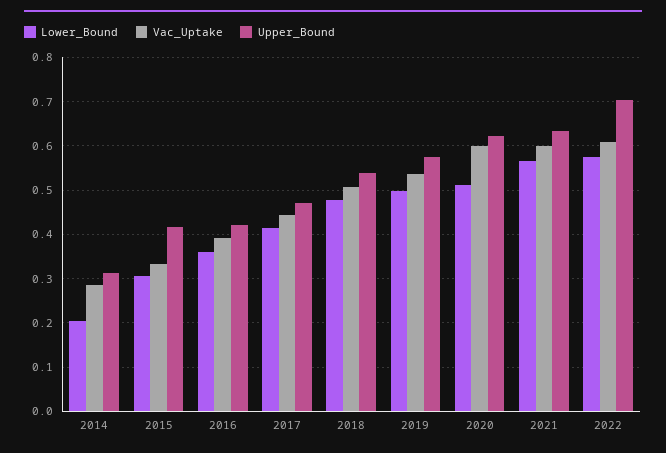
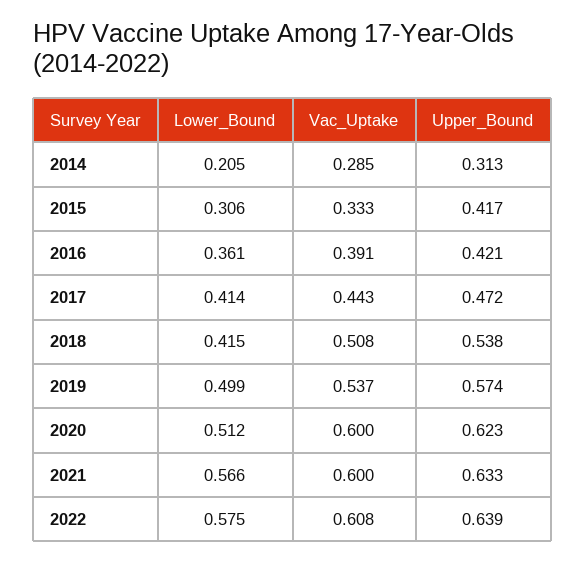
Lower_Bound, 2018: 0.48 -> 0.415
Upper_Bound, 2022: 0.7 -> 0.639

